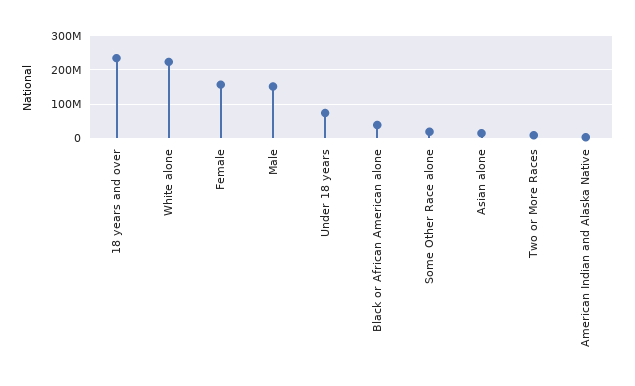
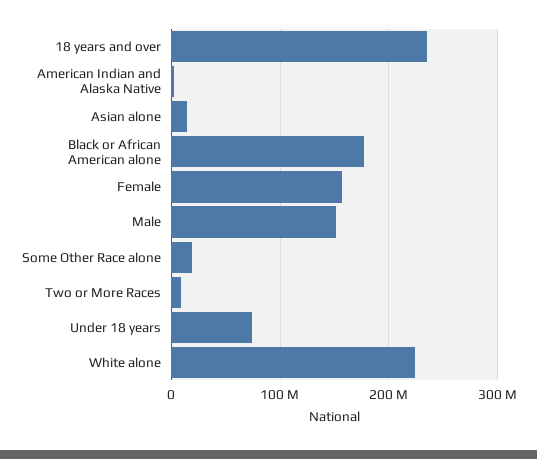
Black or African American alone: 40000000 -> 180000000

